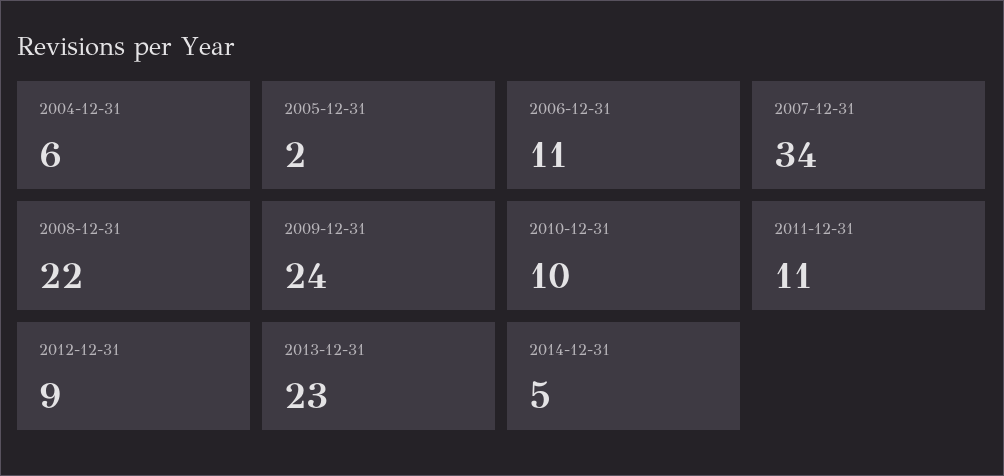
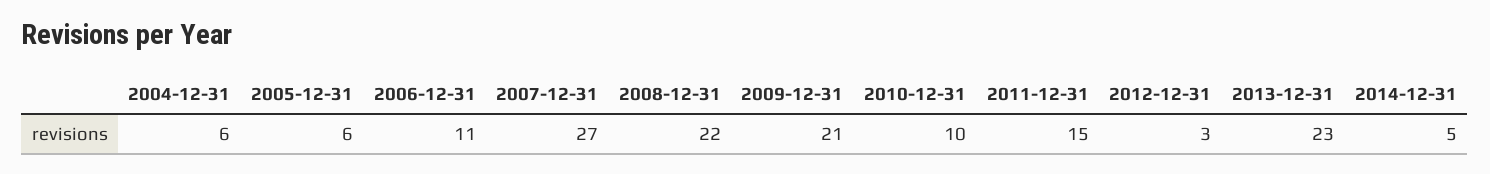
2005-12-31: 2 -> 6
2007-12-31: 34 -> 27
2009-12-31: 24 -> 21
2011-12-31: 11 -> 15
2012-12-31: 9 -> 3

